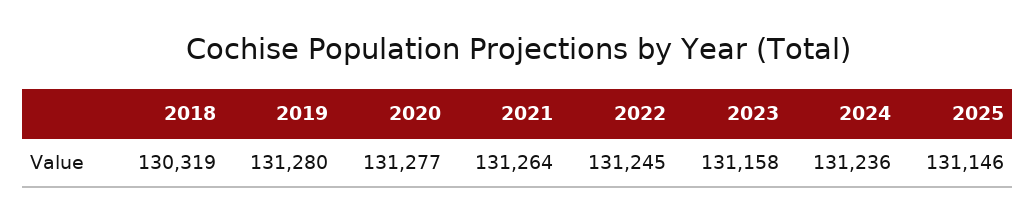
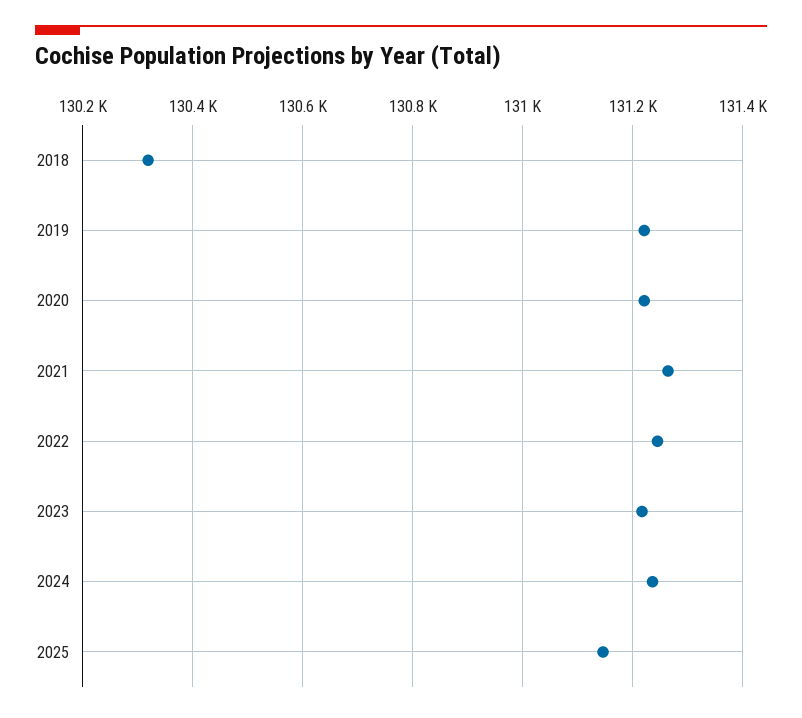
2019: 131280 -> 131220
2020: 131277 -> 131220
2023: 131158 -> 131220

